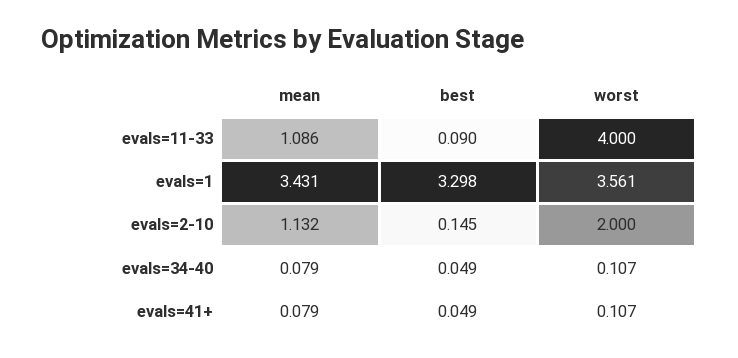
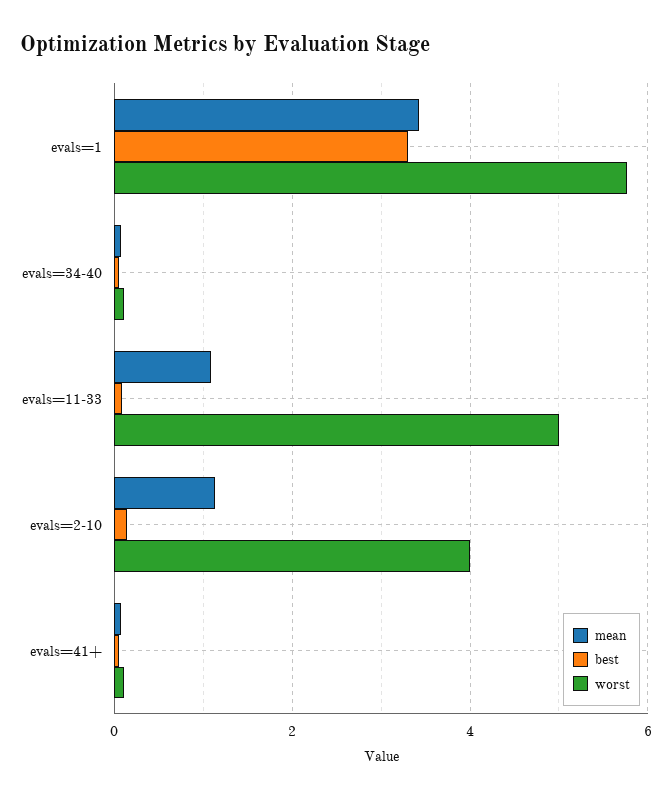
worst, evals=11-33: 4 -> 5
worst, evals=1: 3.561 -> 5.8
worst, evals=2-10: 2 -> 4

